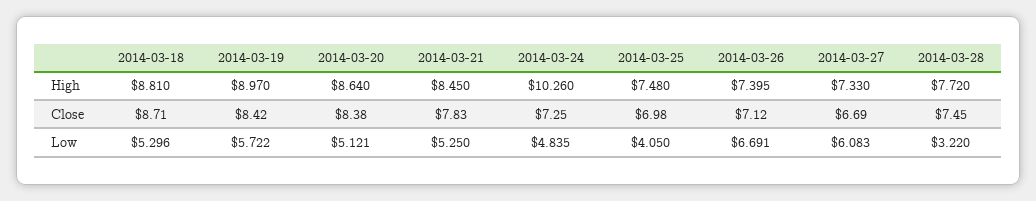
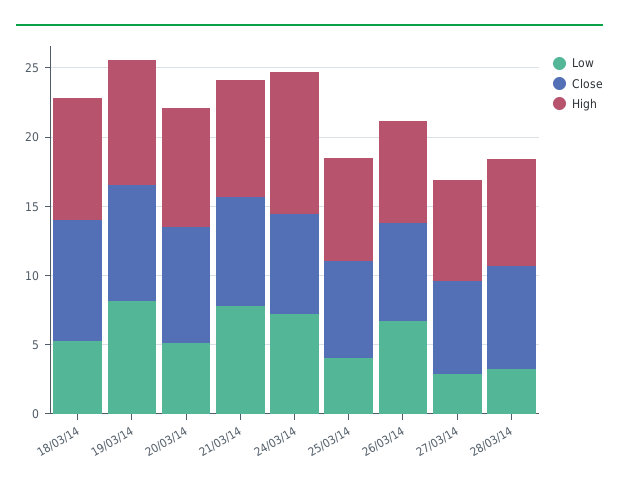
Low, 2014-03-19: 5.722 -> 8
Low, 2014-03-21: 5.25 -> 8
Low, 2014-03-24: 4.835 -> 7
Low, 2014-03-27: 6.083 -> 3

